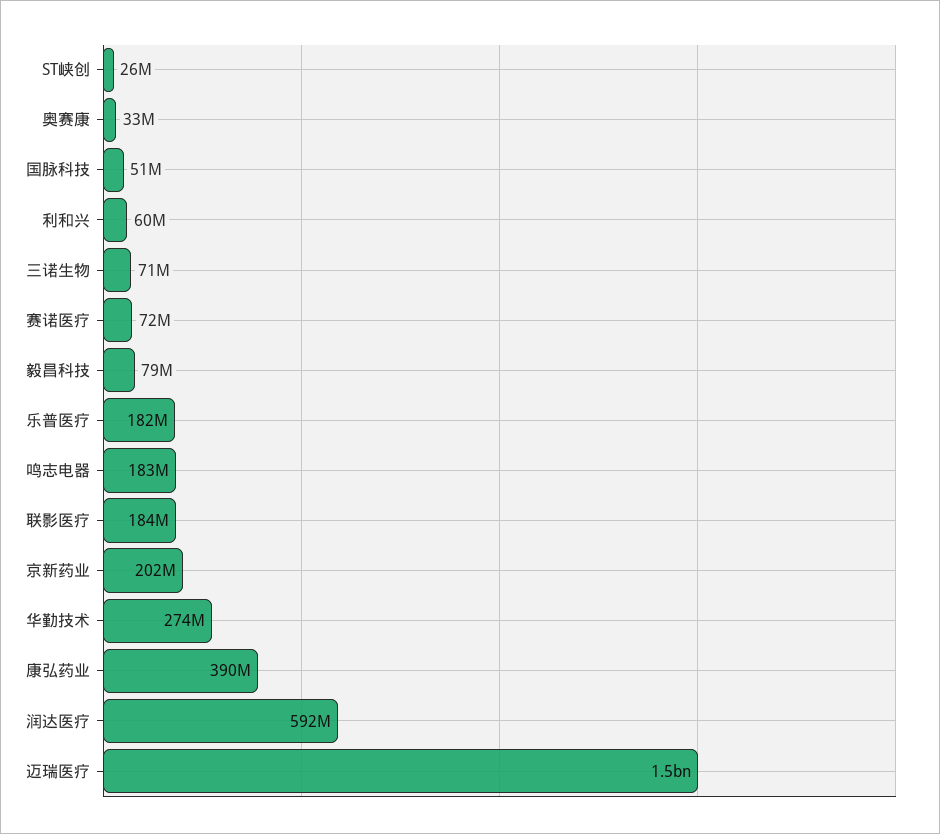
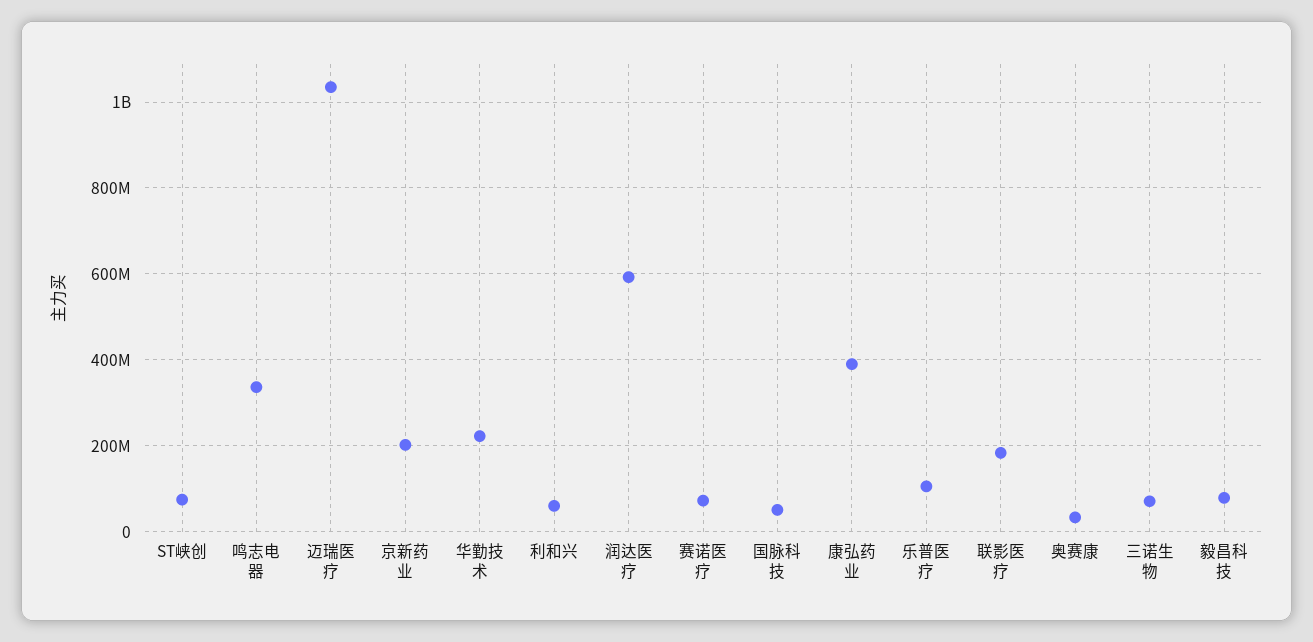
ST峡创: 26000000 -> 80000000
乐普医疗: 182000000 -> 100000000
鸣志电器: 183000000 -> 340000000
华勤技术: 274000000 -> 220000000
迈瑞医疗: 1500000000 -> 1040000000

